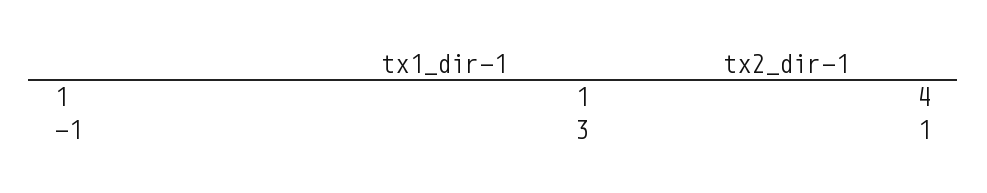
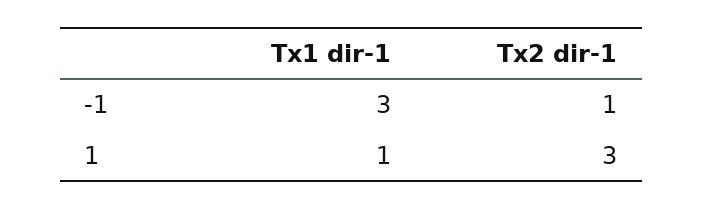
tx2_dir-1, 1: 4 -> 3

